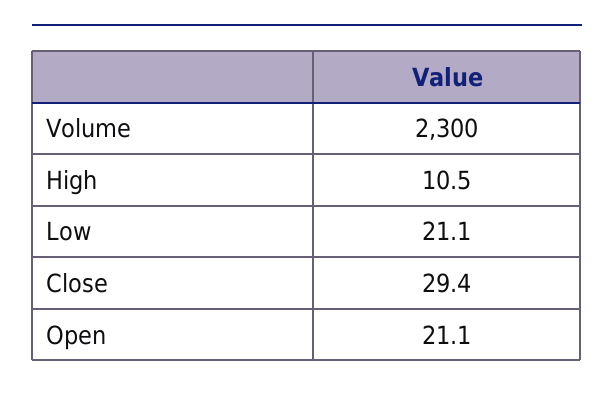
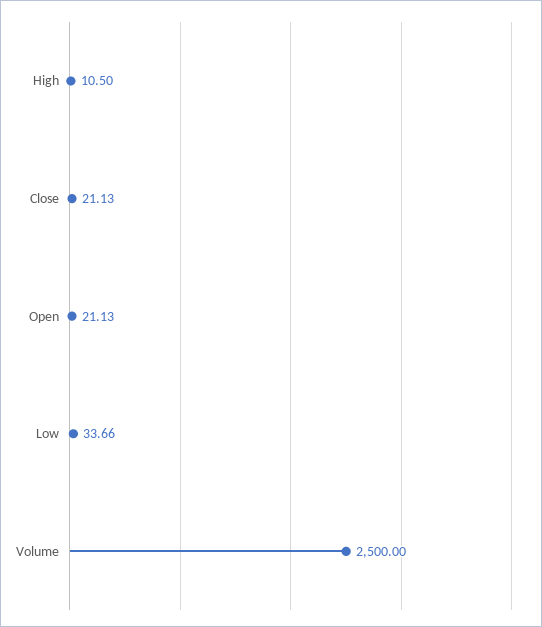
Volume: 2300 -> 2500
Low: 21.1 -> 33.66
Close: 29.4 -> 21.13

